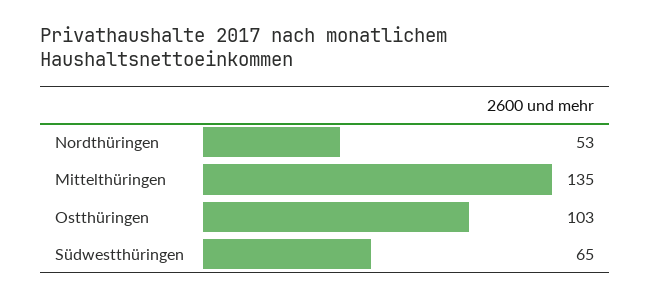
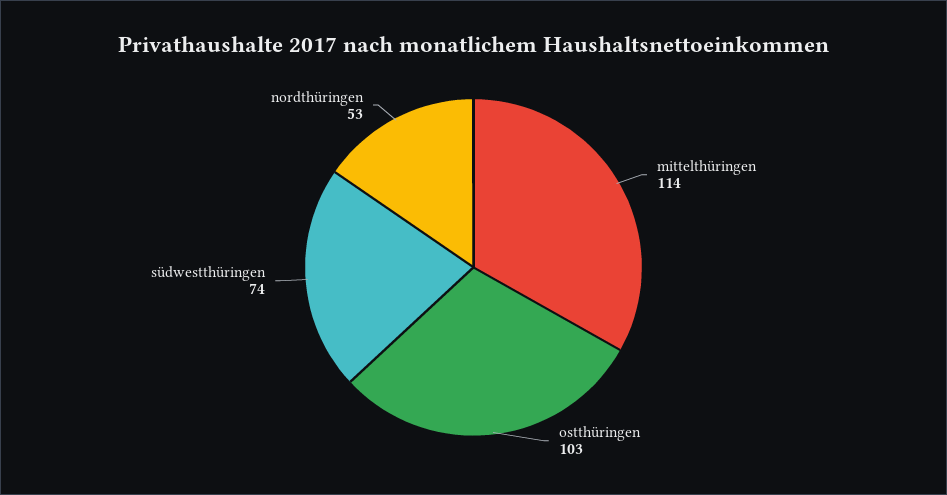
Mittelthüringen: 135 -> 114
Südwestthüringen: 65 -> 74

